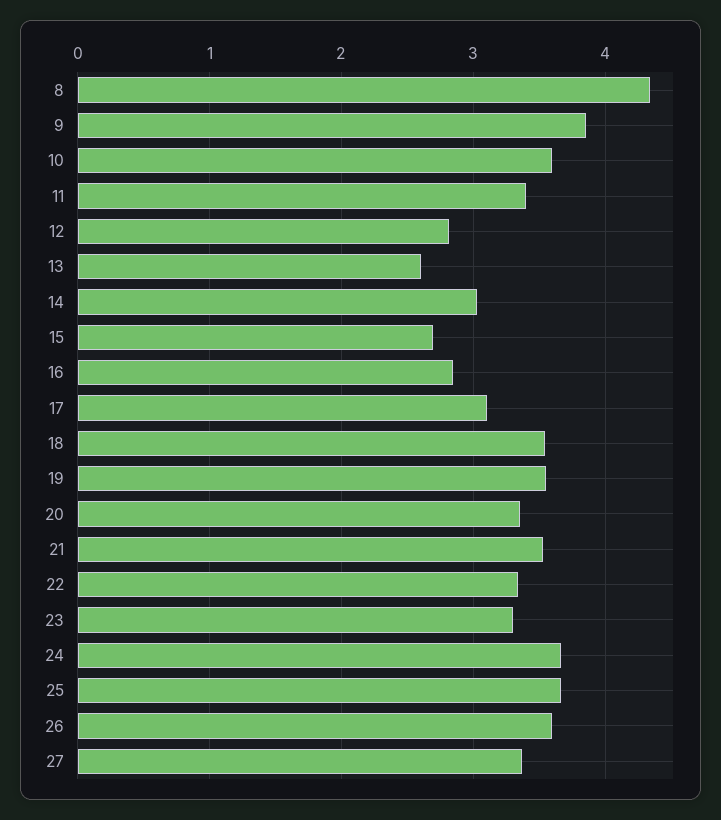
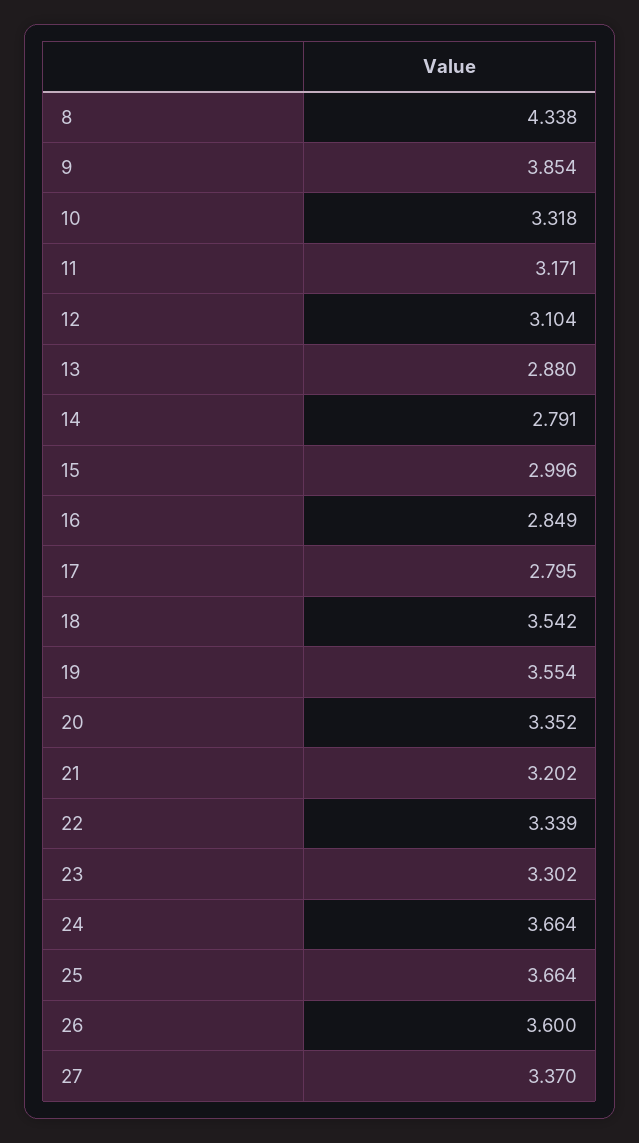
10: 3.6 -> 3.318
11: 3.4 -> 3.171
12: 2.8 -> 3.104
13: 2.6 -> 2.88
14: 3 -> 2.791
15: 2.7 -> 2.996
17: 3.1 -> 2.795
21: 3.5 -> 3.202

